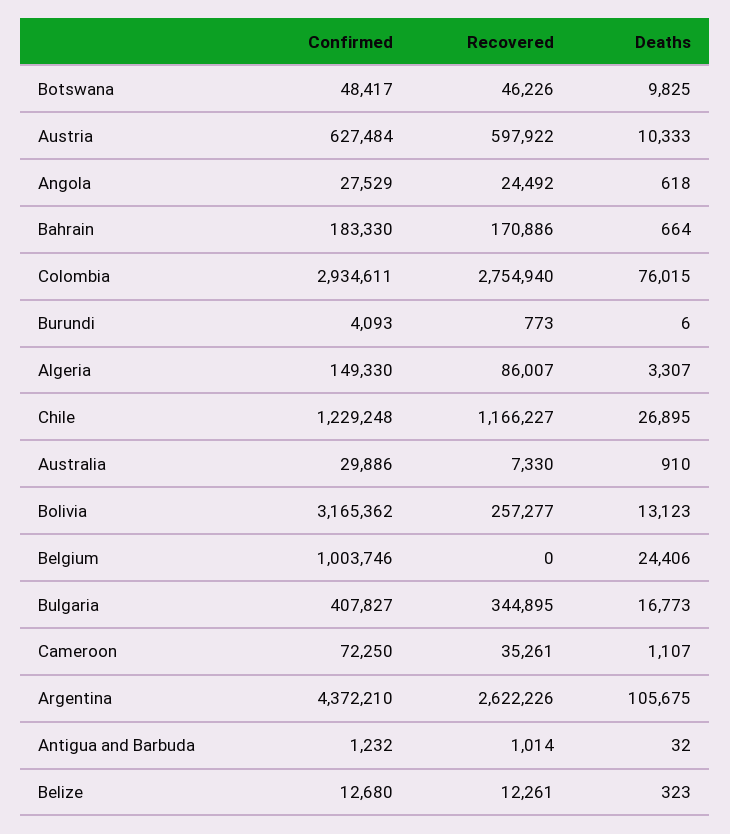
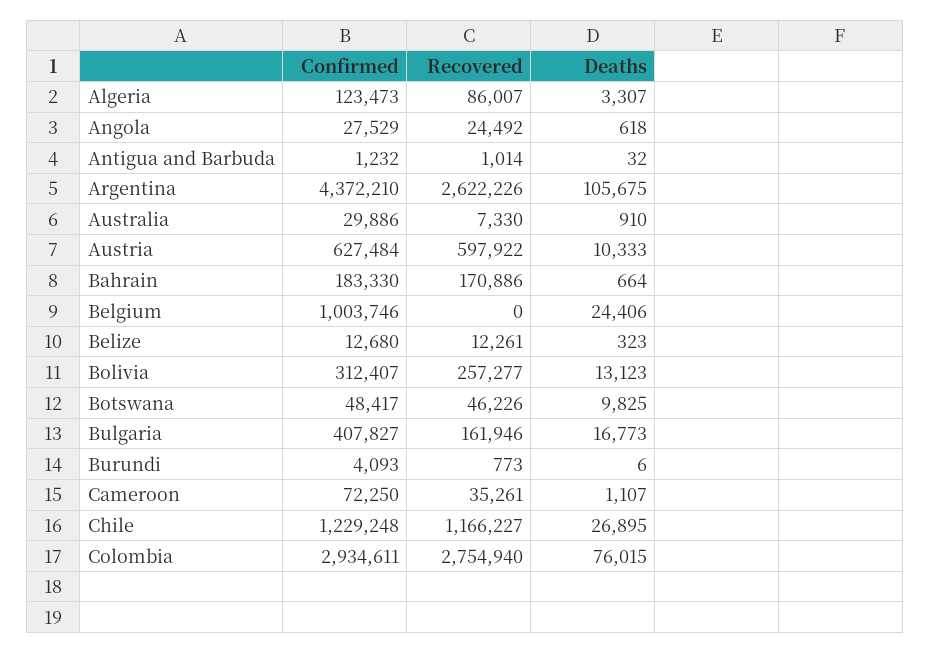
Confirmed, Algeria: 149330 -> 123473
Confirmed, Bolivia: 3165362 -> 312407
Recovered, Bulgaria: 344895 -> 161946

